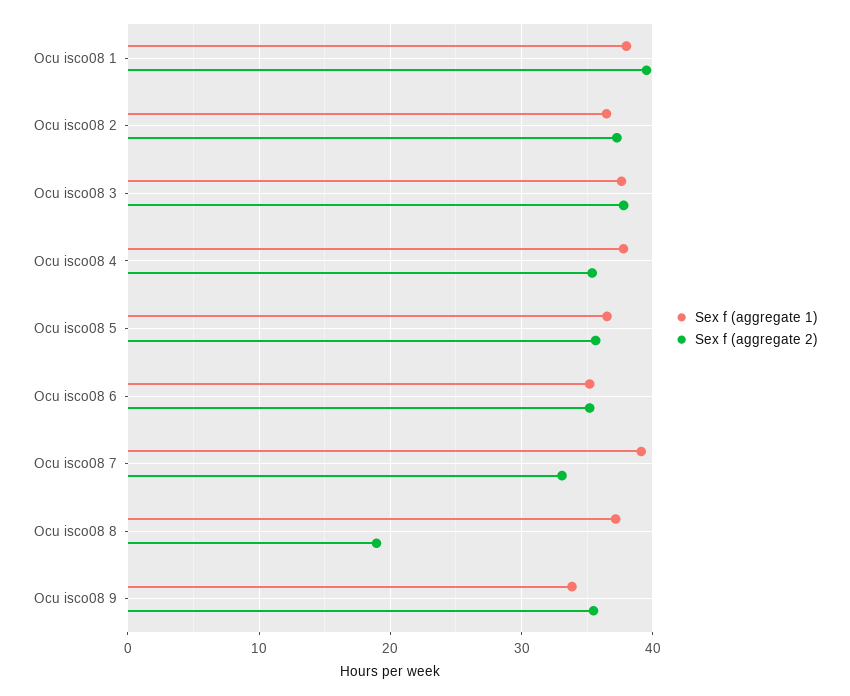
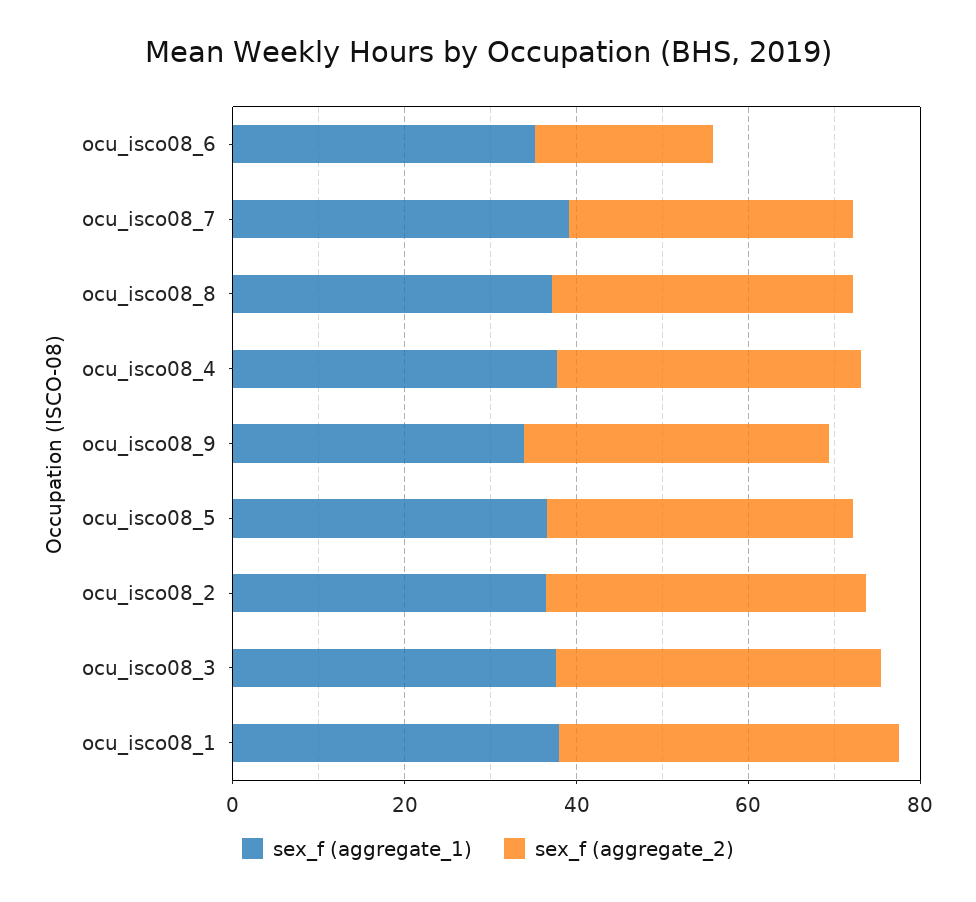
Sex f (aggregate 2), Ocu isco08 6: 35 -> 20
Sex f (aggregate 2), Ocu isco08 8: 19 -> 35

